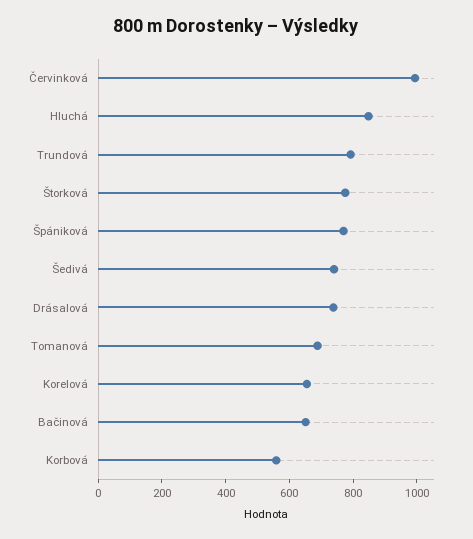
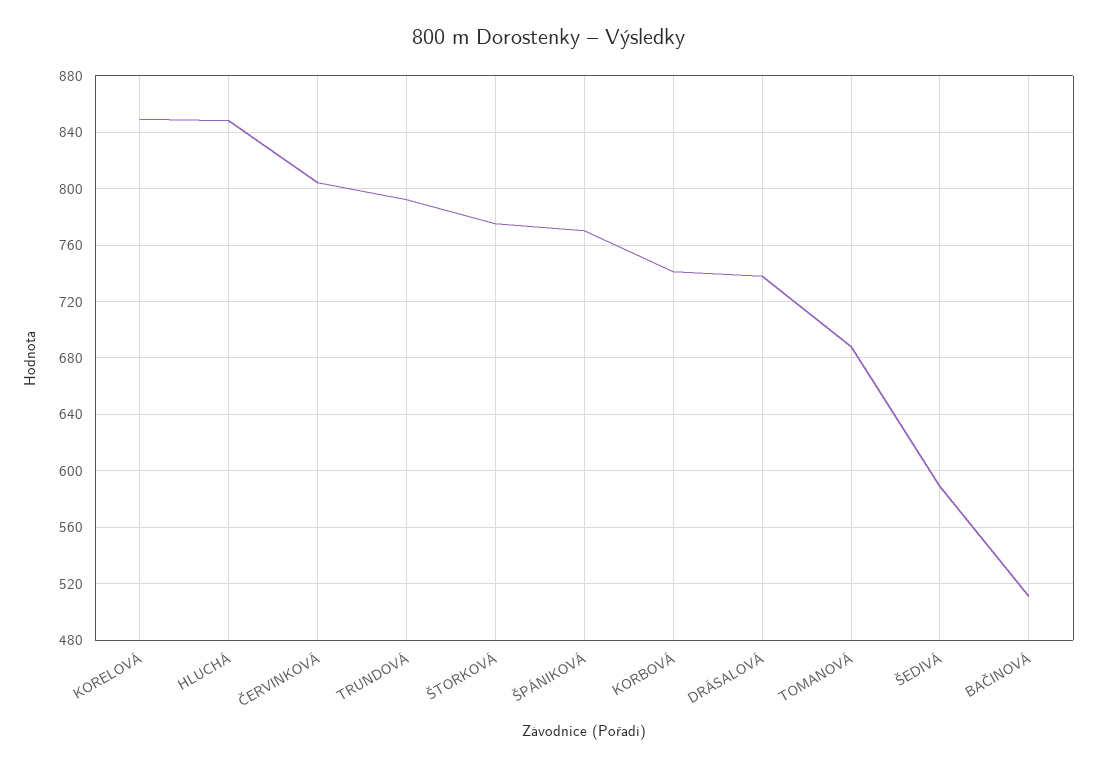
Červinková: 1000 -> 805
Šedivá: 750 -> 590
Korelová: 650 -> 850
Bačinová: 650 -> 510
Korbová: 550 -> 740

